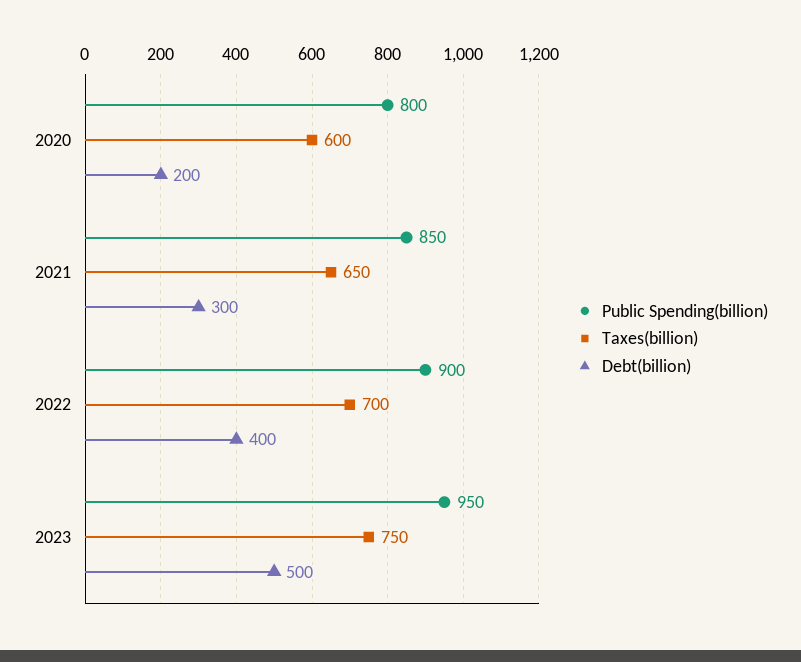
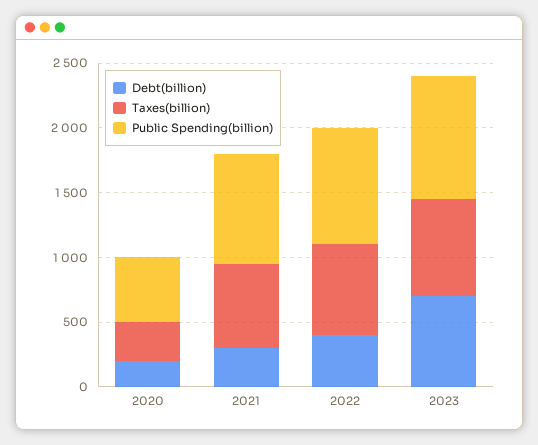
Public Spending(billion), 2020: 800 -> 500
Taxes(billion), 2020: 600 -> 300
Debt(billion), 2023: 500 -> 700

